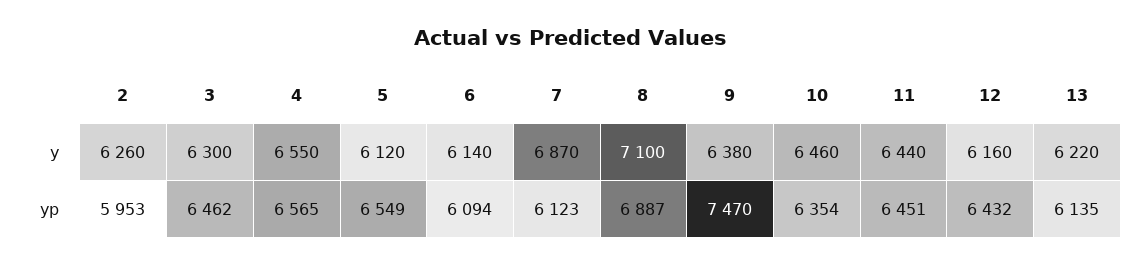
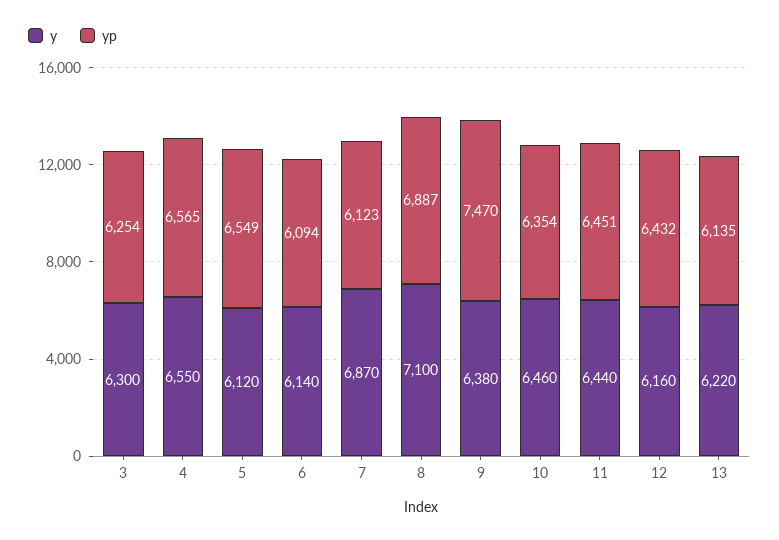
y, 2: 6260 -> none
yp, 2: 5953 -> none
yp, 3: 6462 -> 6254

